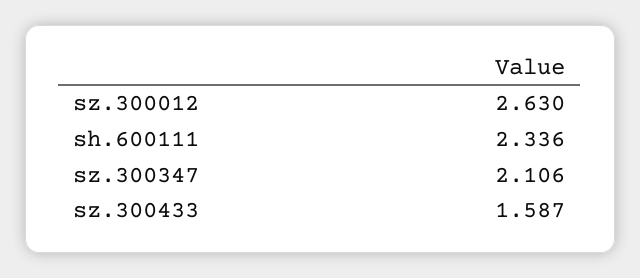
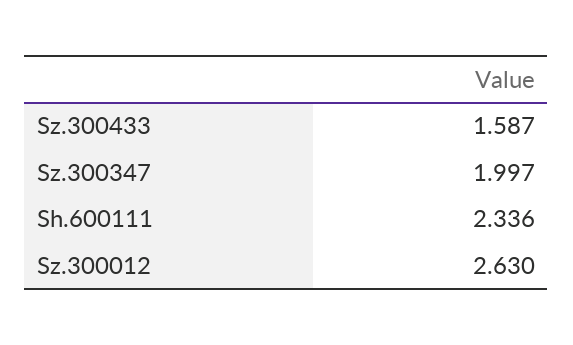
sz.300347: 2.106 -> 1.997

